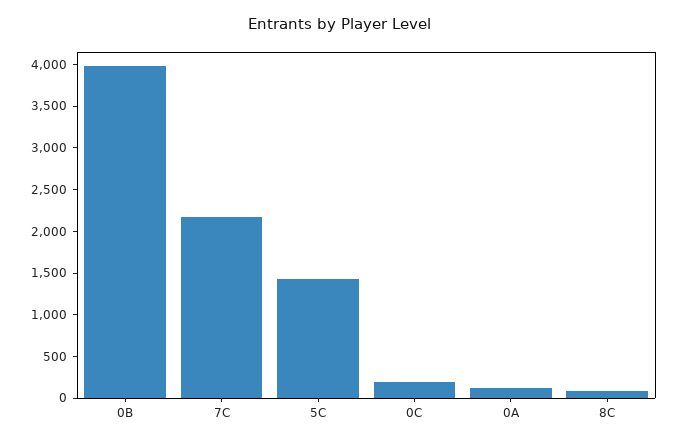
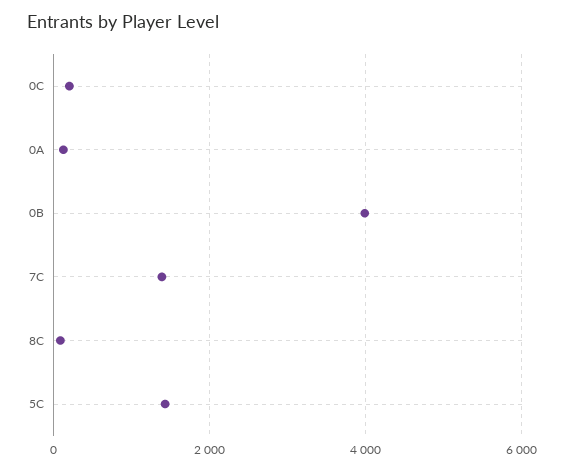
7C: 2200 -> 1400

